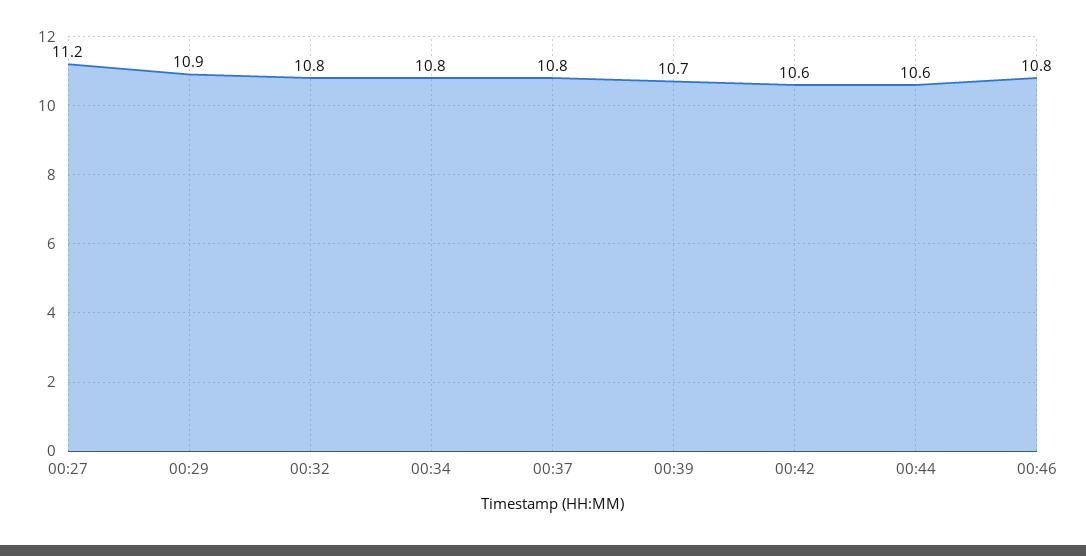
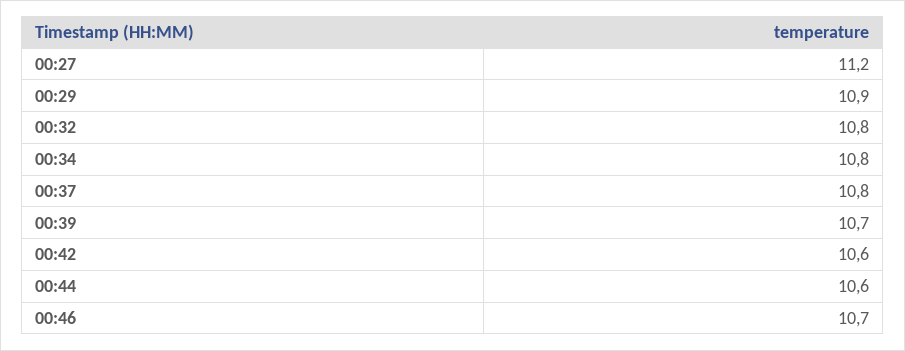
00:46: 10.8 -> 10.7

